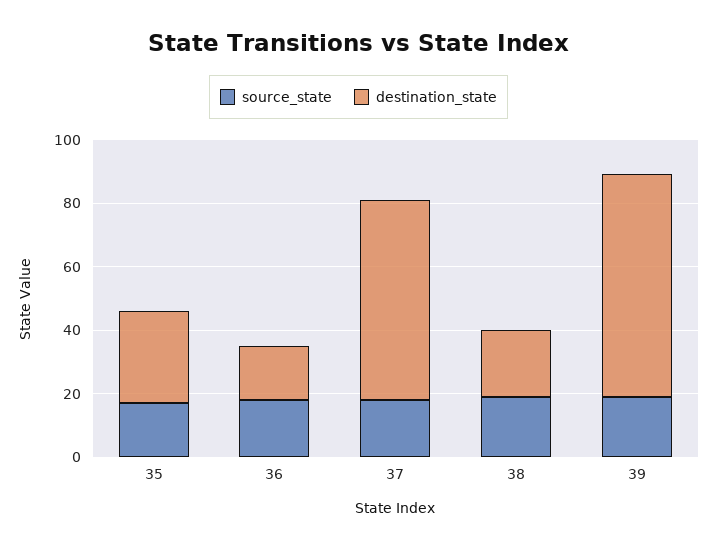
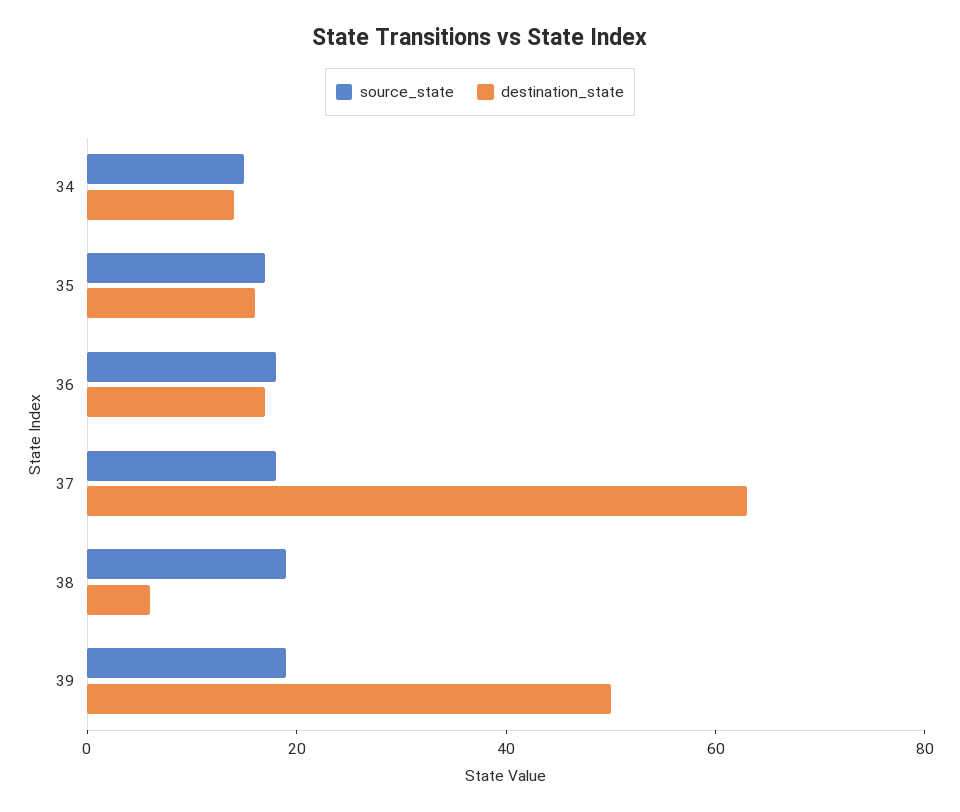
destination_state, 35: 30 -> 15
destination_state, 38: 20 -> 5
destination_state, 39: 70 -> 50
source_state, 34: none -> 15
destination_state, 34: none -> 15

